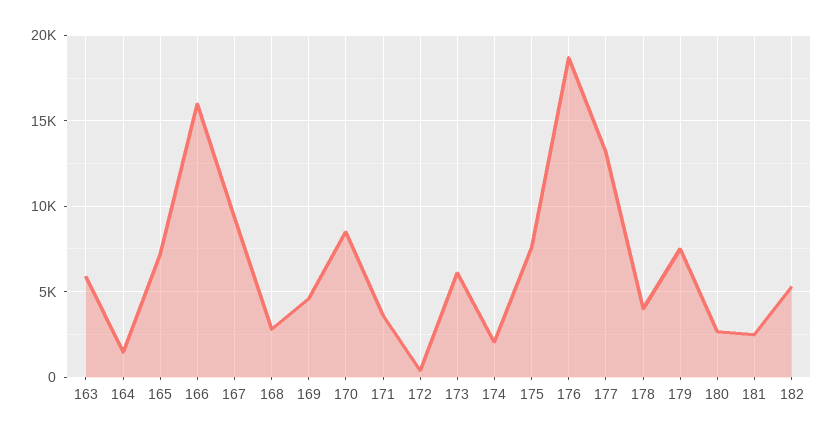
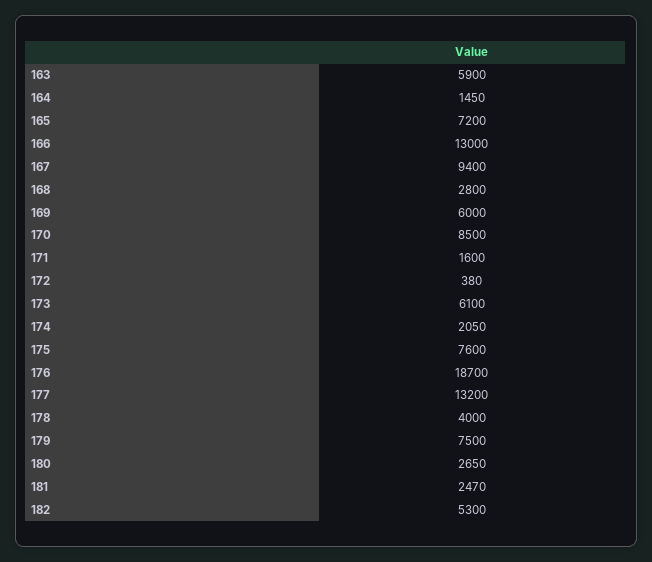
166: 16000 -> 13000
169: 4500 -> 6000
171: 3500 -> 1600

